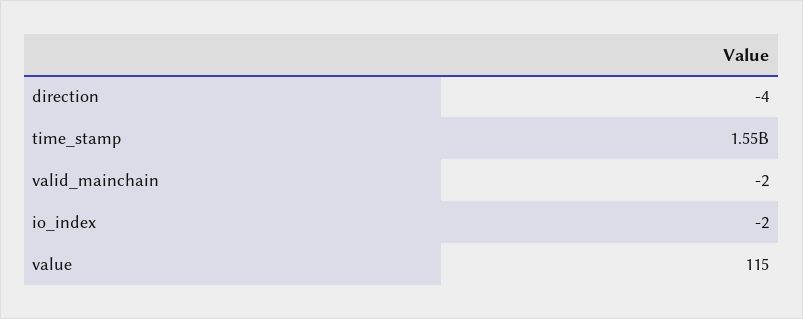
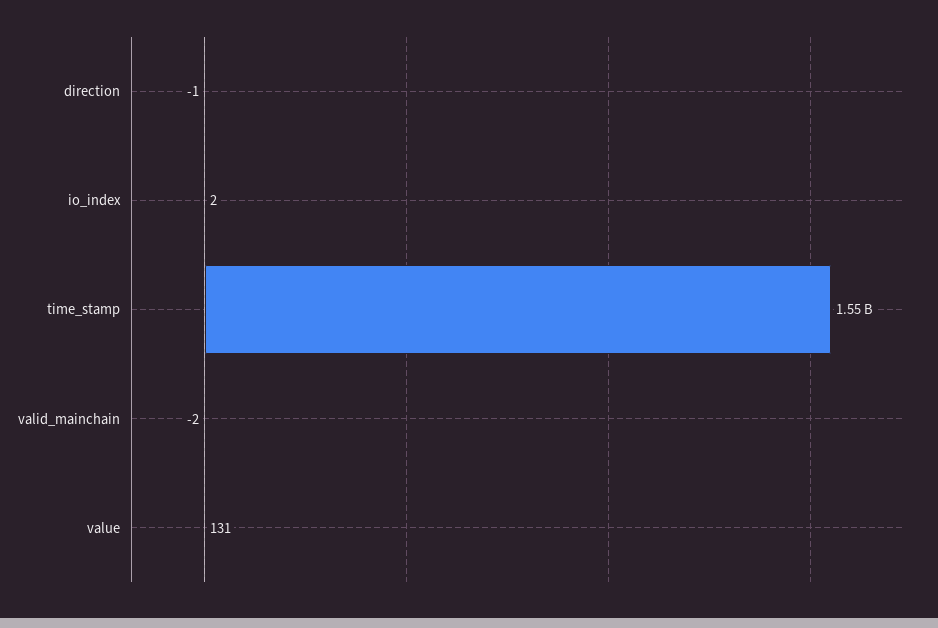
direction: -4 -> -1
io_index: -2 -> 2
value: 115 -> 131

